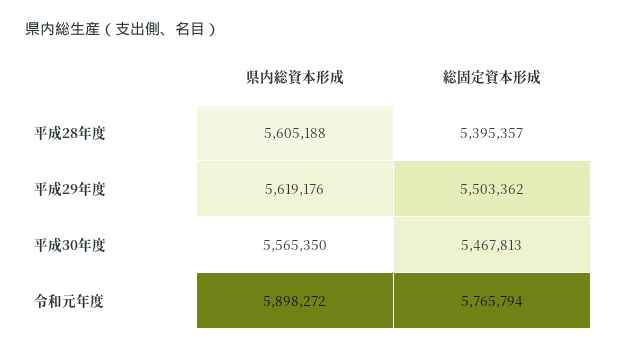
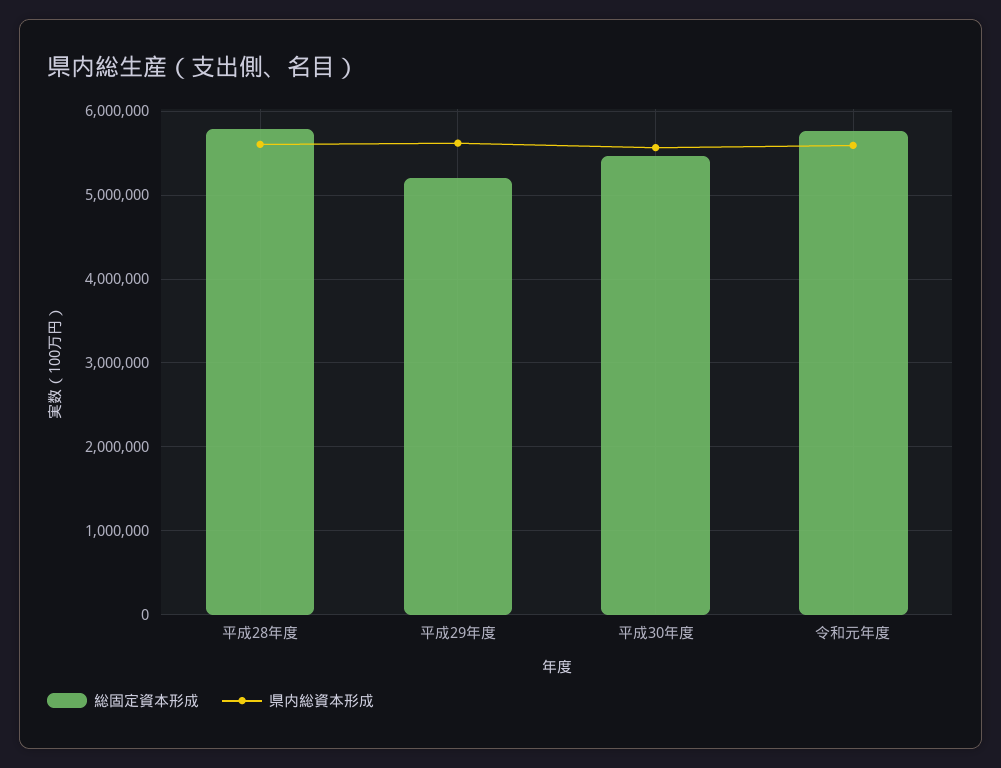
総固定資本形成, 平成28年度: 5395357 -> 5800000
総固定資本形成, 平成29年度: 5503362 -> 5200000
県内総資本形成, 令和元年度: 5898272 -> 5600000

